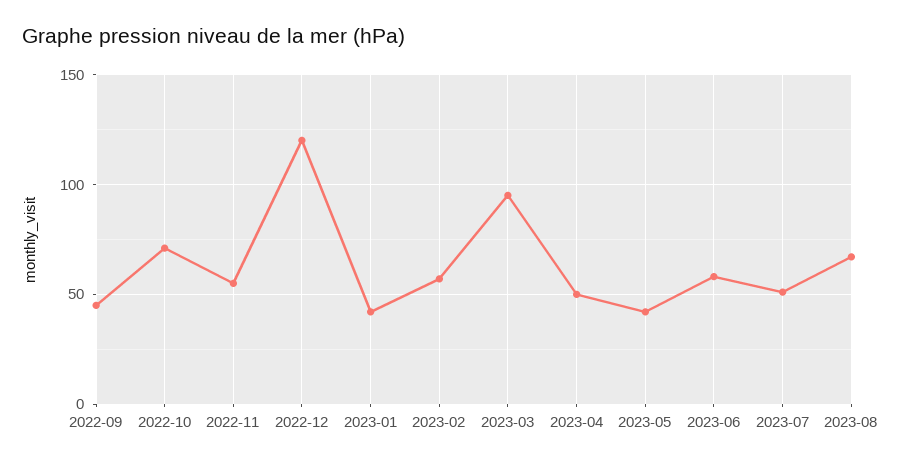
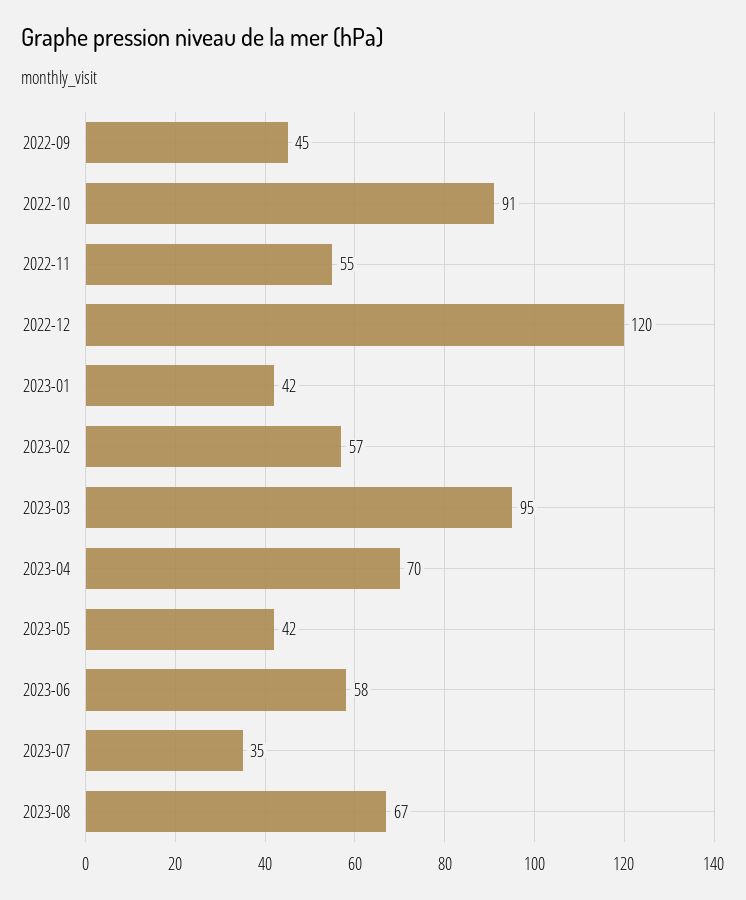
2022-10: 70 -> 91
2023-04: 50 -> 70
2023-07: 50 -> 35

